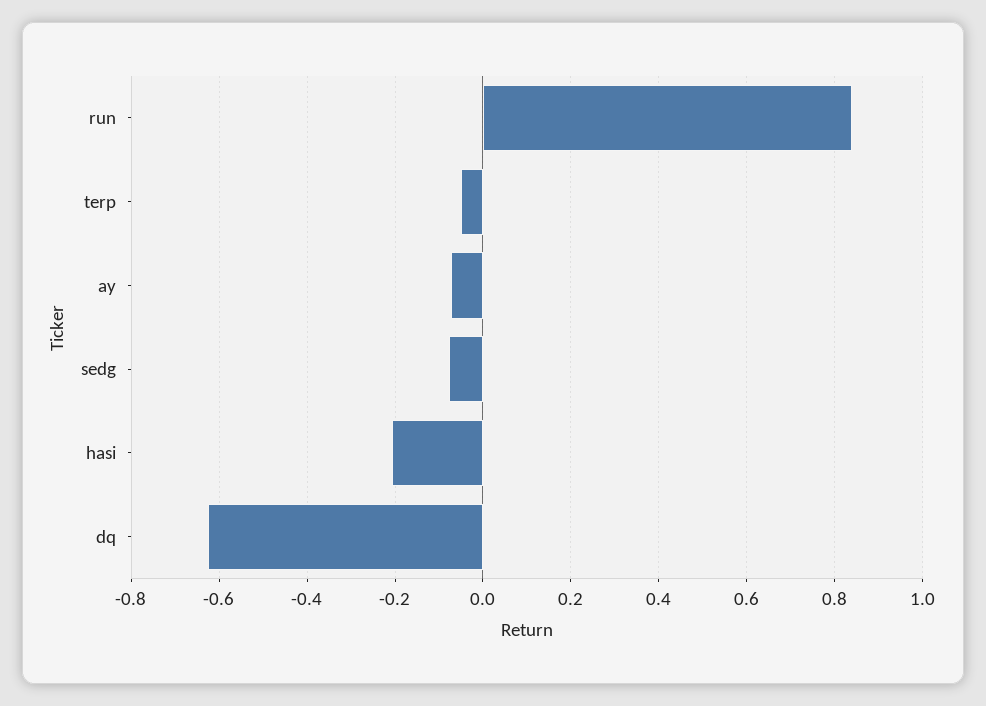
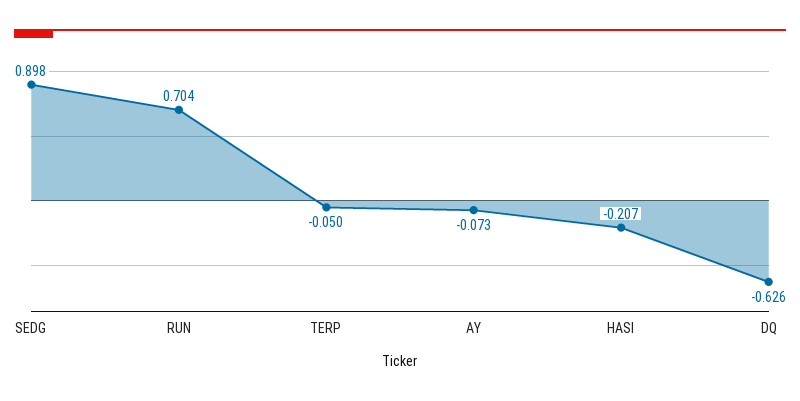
run: 0.84 -> 0.704
sedg: -0.08 -> 0.898

